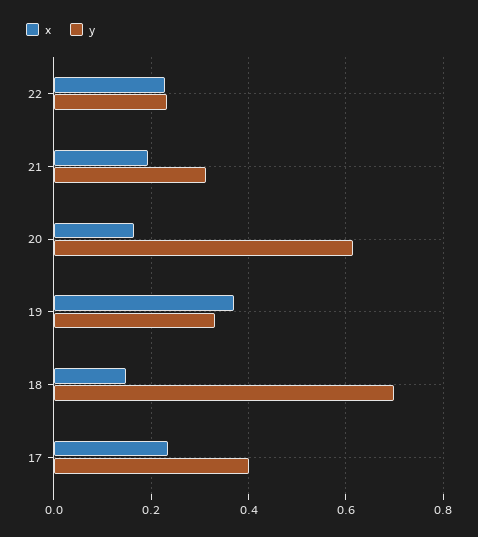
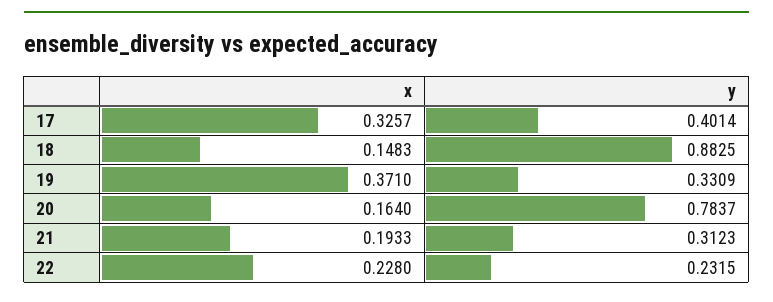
y, 20: 0.62 -> 0.7837
y, 18: 0.7 -> 0.8825
x, 17: 0.24 -> 0.3257

